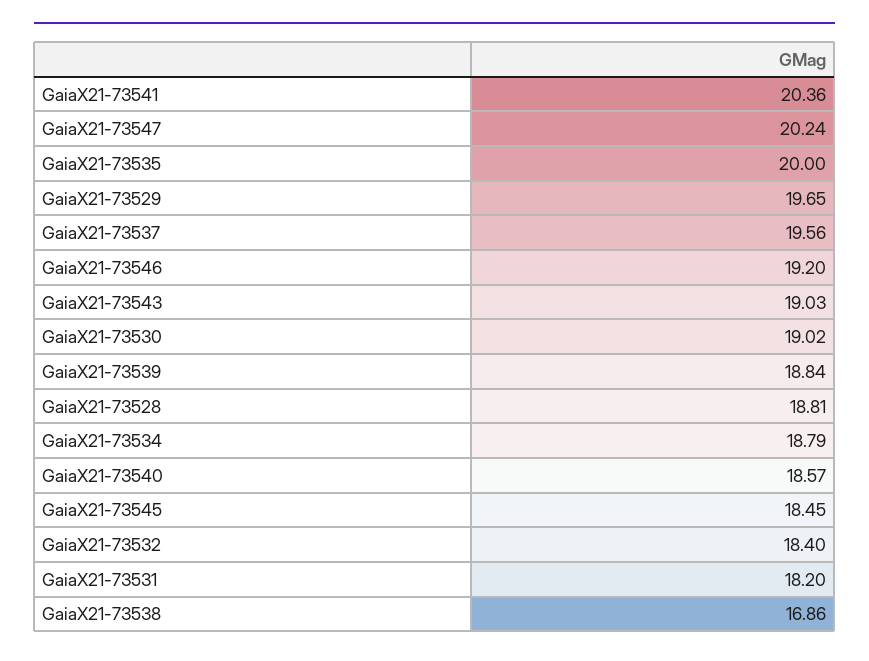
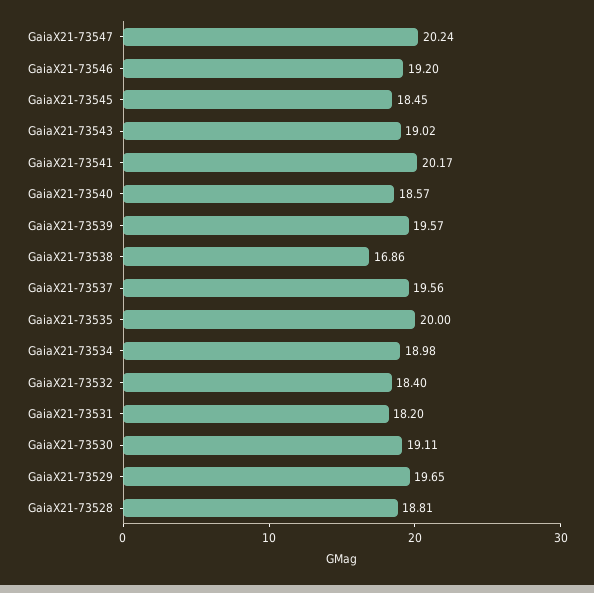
GaiaX21-73541: 20.36 -> 20.17
GaiaX21-73543: 19.03 -> 19.02
GaiaX21-73530: 19.02 -> 19.11
GaiaX21-73539: 18.84 -> 19.57
GaiaX21-73534: 18.79 -> 18.98

